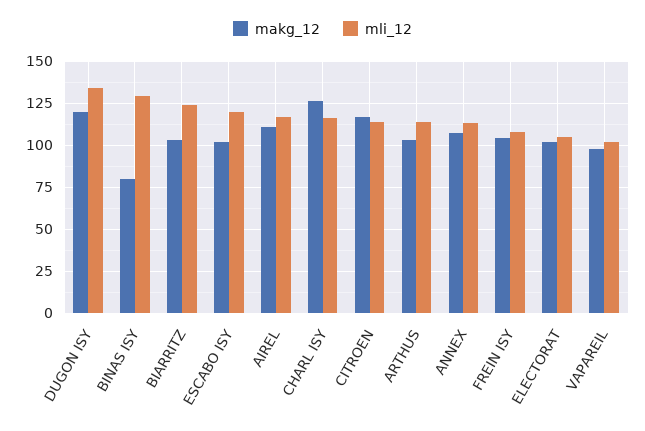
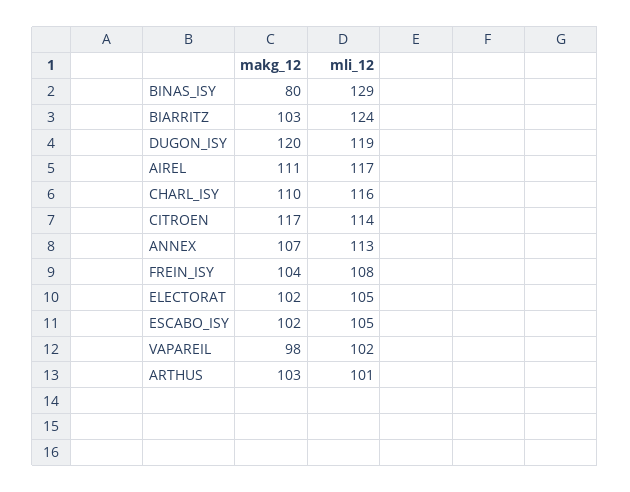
mli_12, DUGON ISY: 135 -> 119
mli_12, ESCABO ISY: 120 -> 105
makg_12, CHARL ISY: 125 -> 110
mli_12, ARTHUS: 115 -> 101

